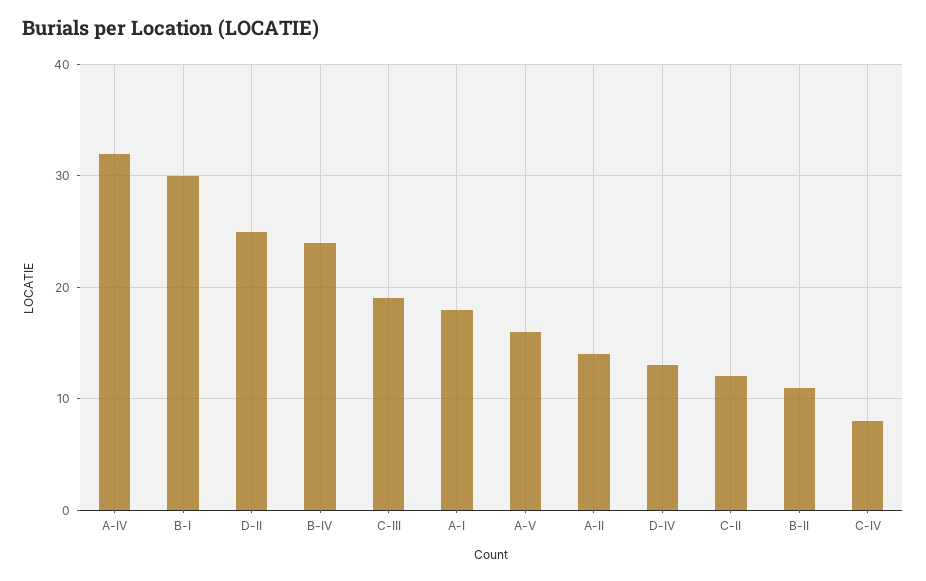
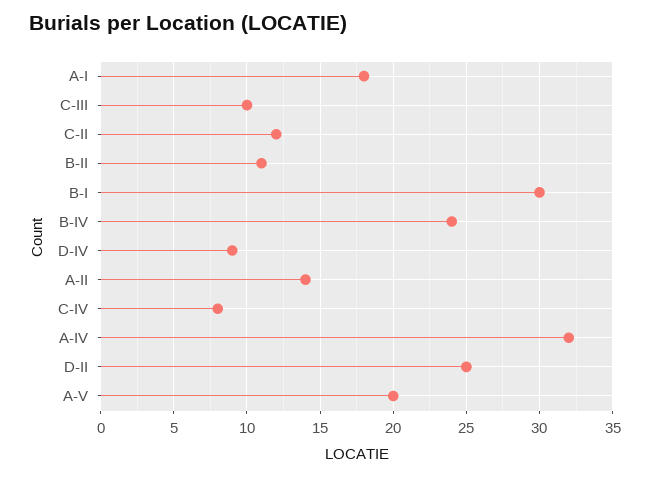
C-III: 19 -> 10
A-V: 16 -> 20
D-IV: 13 -> 9

